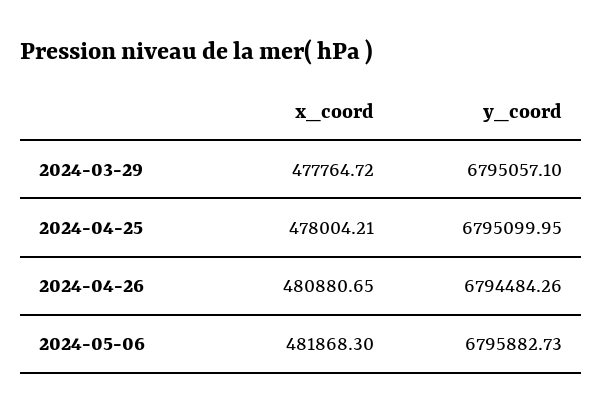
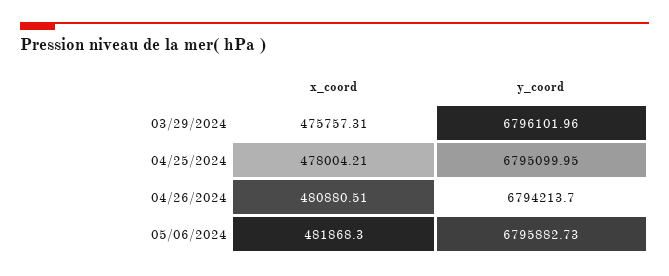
x_coord, 2024-03-29: 477764.72 -> 475757.31
y_coord, 2024-03-29: 6795057.1 -> 6796101.96
x_coord, 2024-04-26: 480880.65 -> 480880.51
y_coord, 2024-04-26: 6794484.26 -> 6794213.7

